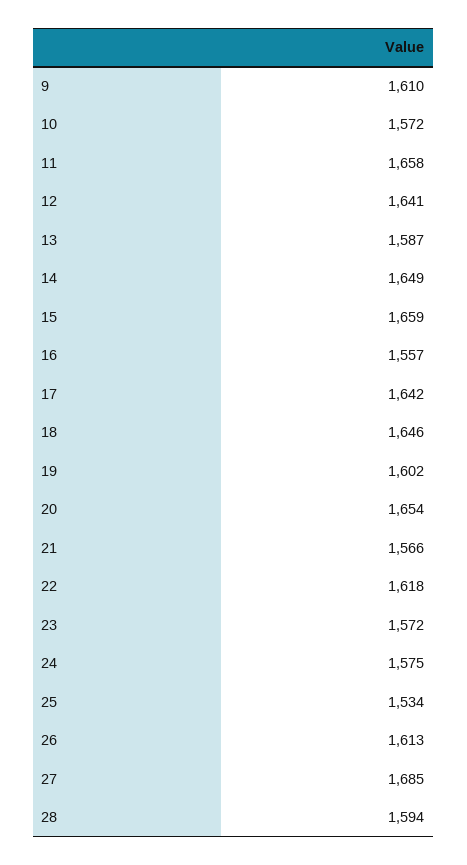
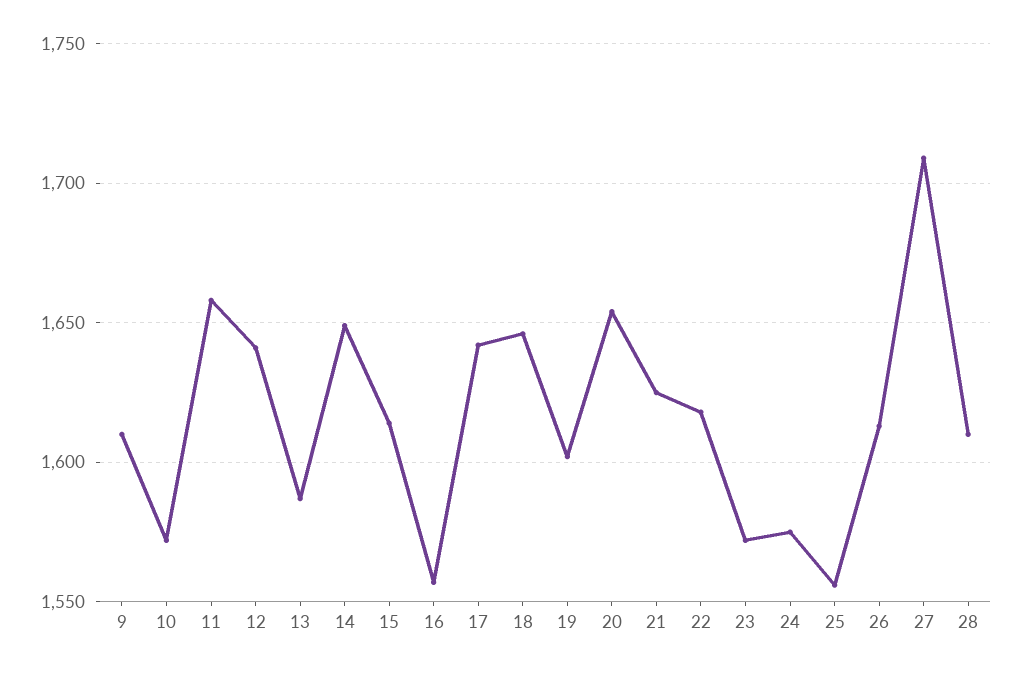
15: 1659 -> 1615
21: 1566 -> 1625
25: 1534 -> 1555
27: 1685 -> 1710
28: 1594 -> 1610

